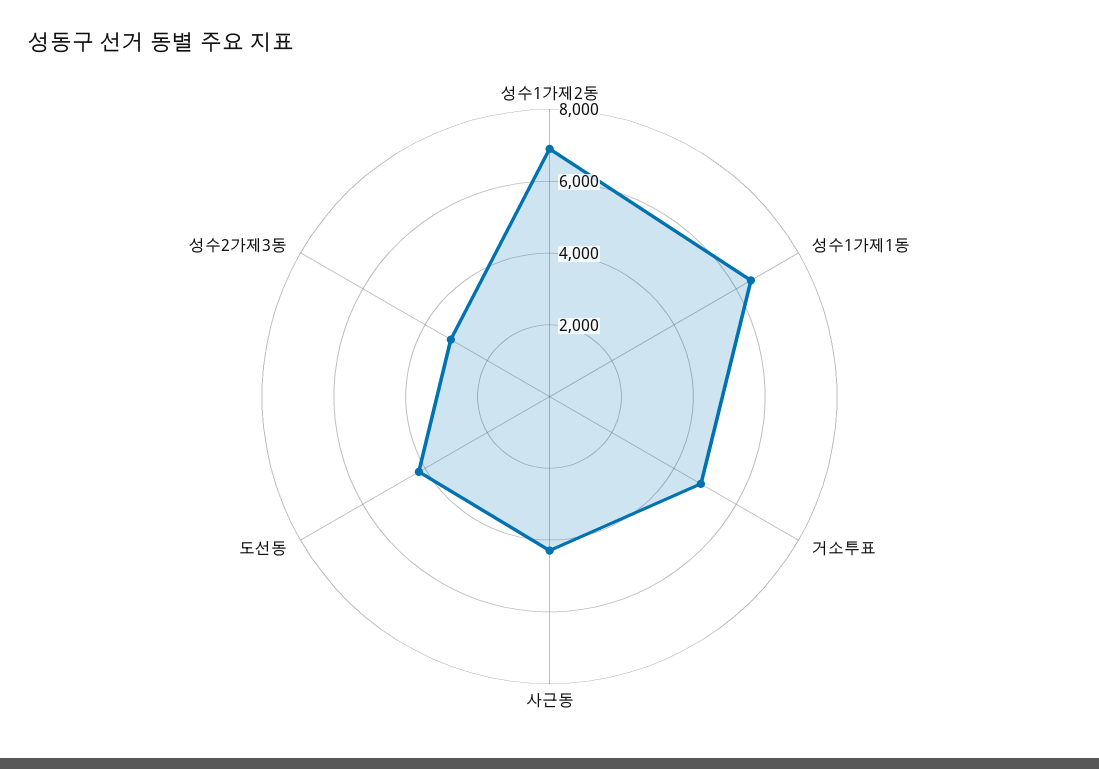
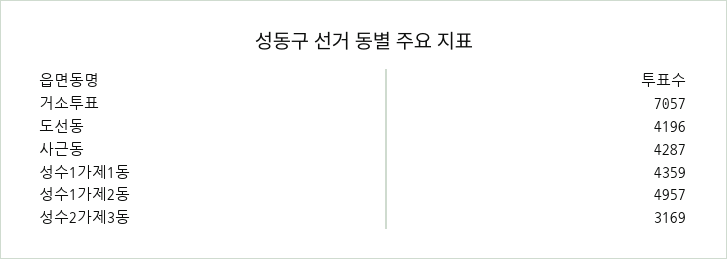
성수1가제2동: 7000 -> 4957
성수1가제1동: 6500 -> 4359
거소투표: 5000 -> 7057

